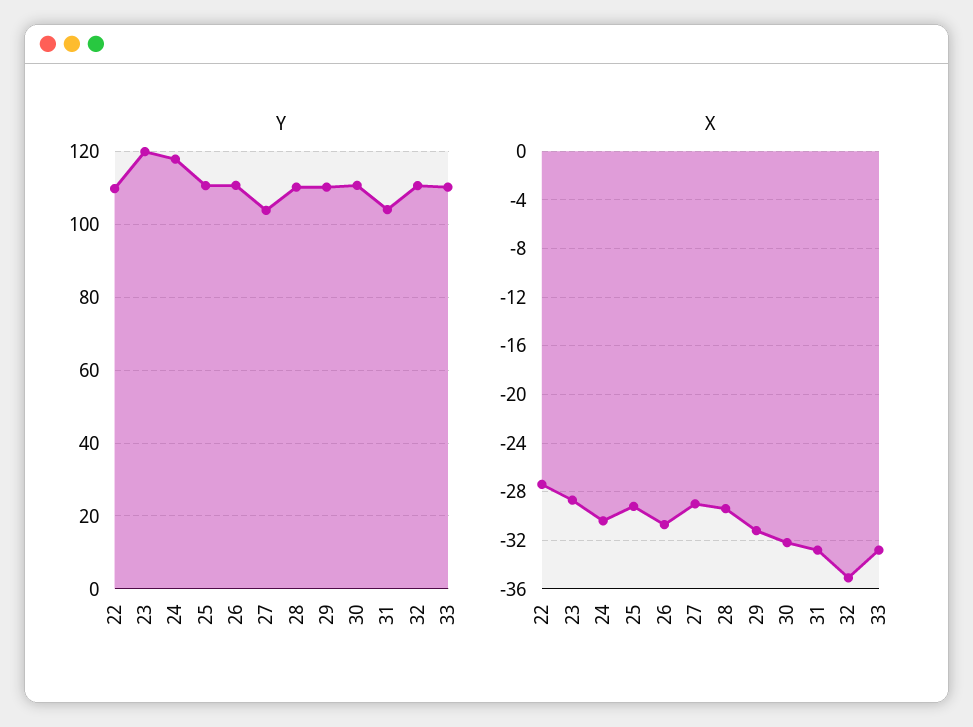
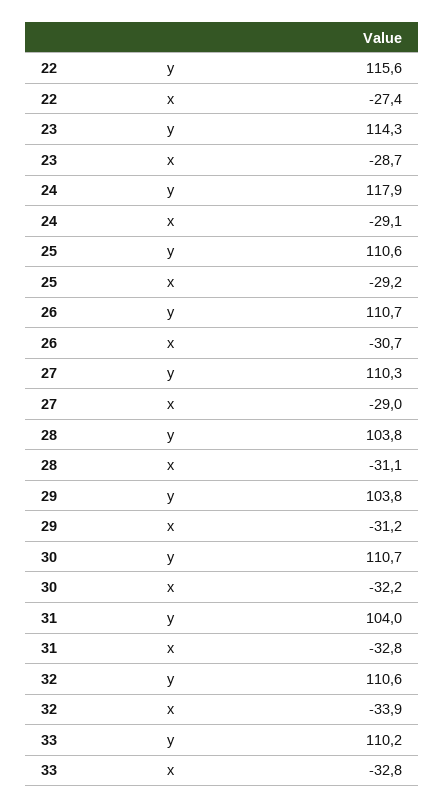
Y, 22: 110 -> 115.6
Y, 23: 120 -> 114.3
Y, 27: 104 -> 110.3
Y, 28: 110 -> 103.8
Y, 29: 110 -> 103.8
X, 24: -30.5 -> -29.1
X, 28: -29.5 -> -31.1
X, 32: -35 -> -33.9

